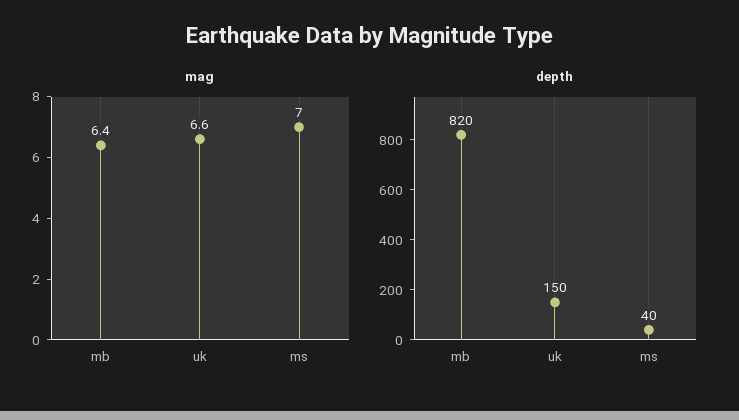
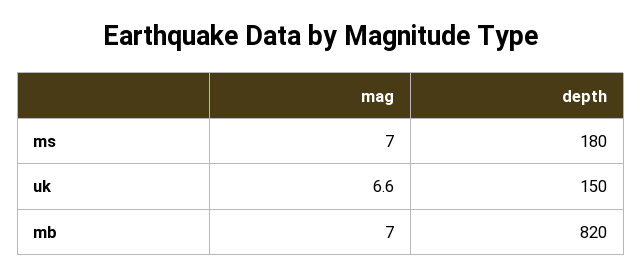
mag, mb: 6.4 -> 7
depth, ms: 40 -> 180

